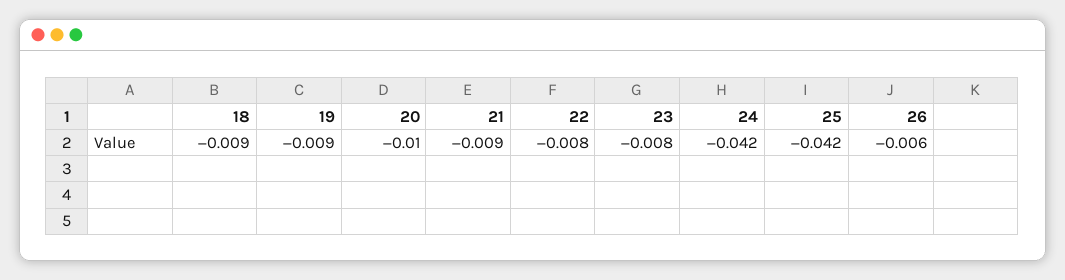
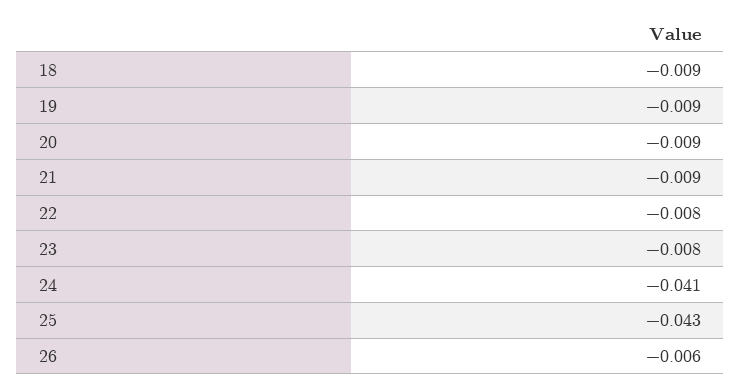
20: -0.01 -> -0.009
24: -0.042 -> -0.041
25: -0.042 -> -0.043

